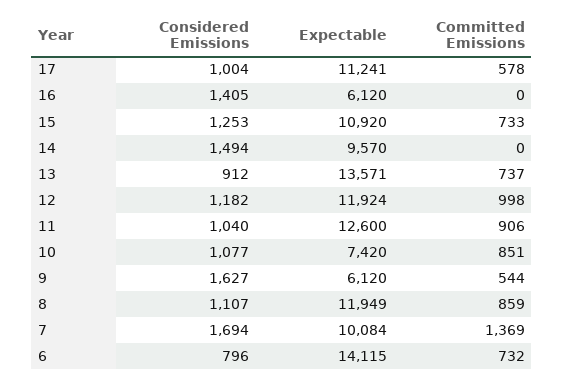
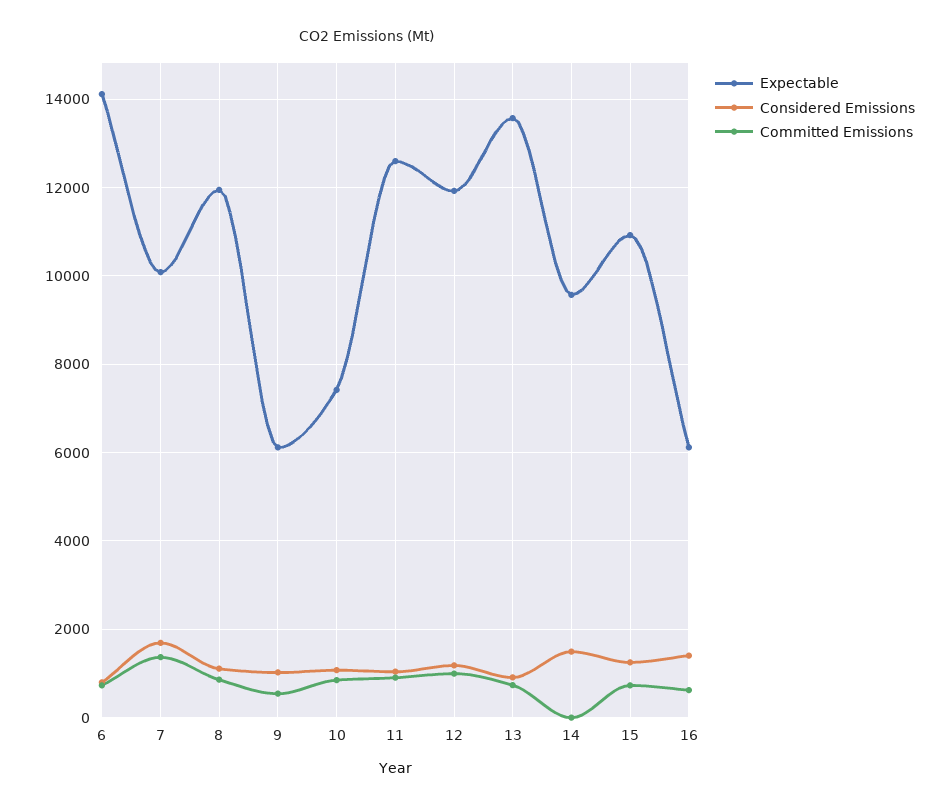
Considered Emissions, 17: 1004 -> none
Expectable, 17: 11241 -> none
Committed Emissions, 17: 578 -> none
Committed Emissions, 16: 0 -> 600
Considered Emissions, 9: 1627 -> 1000

